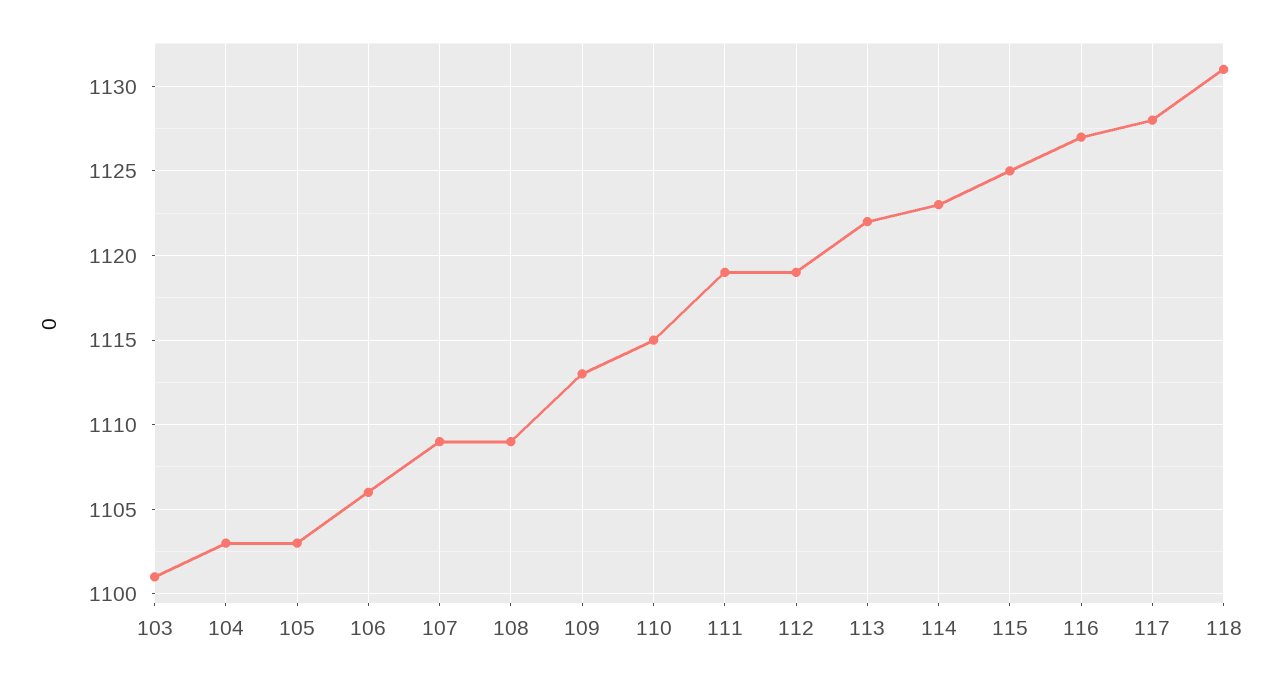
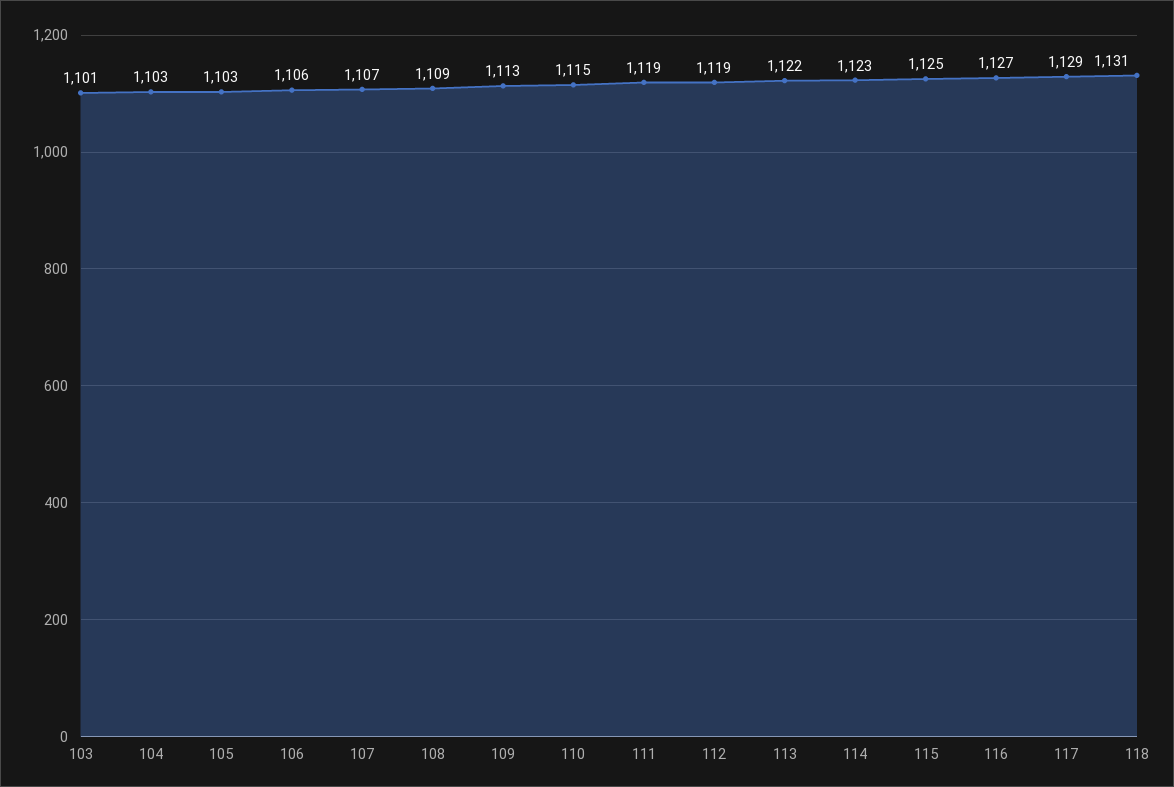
107: 1109 -> 1107
117: 1128 -> 1129

